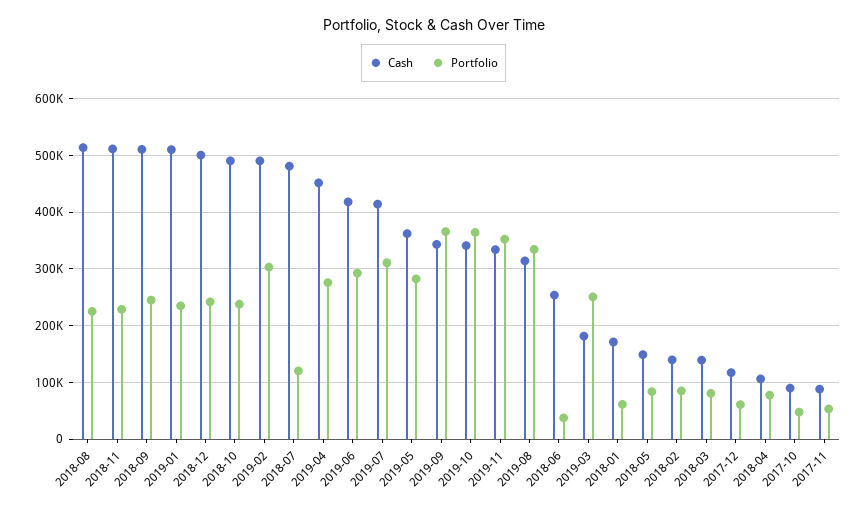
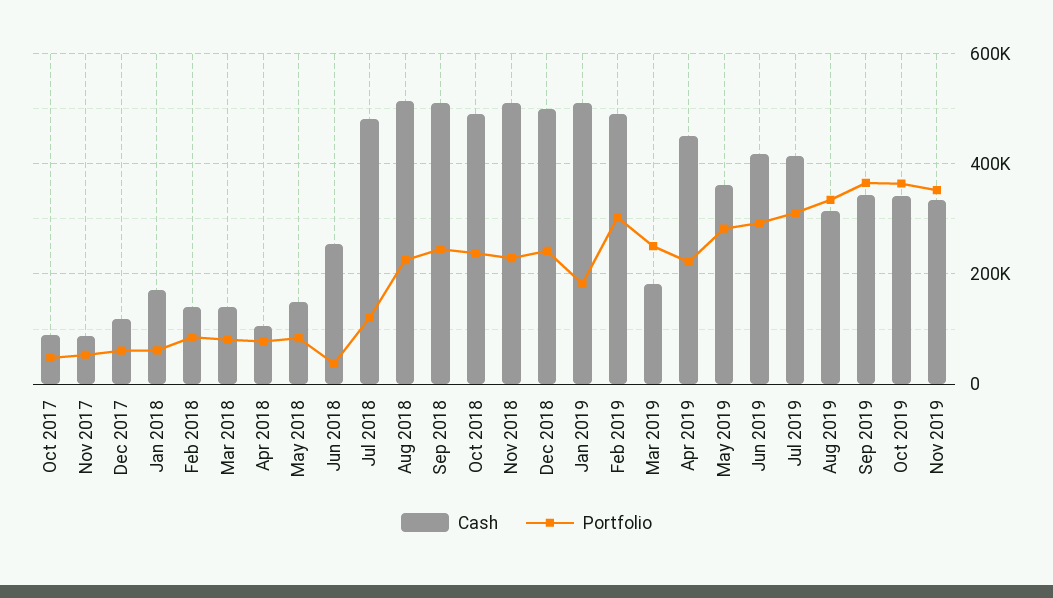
Portfolio, 2019-01: 240000 -> 180000
Portfolio, 2019-04: 280000 -> 220000

